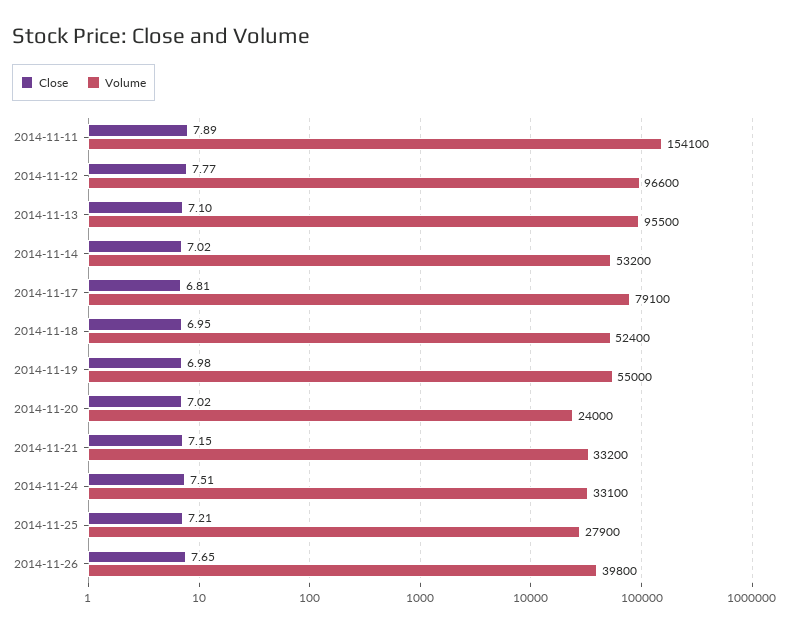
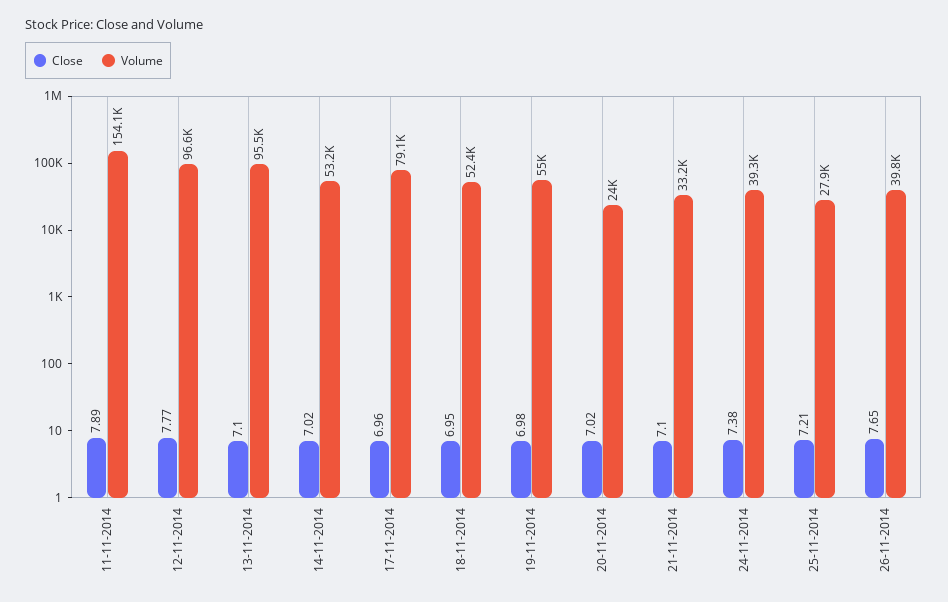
Close, 2014-11-17: 6.81 -> 6.96
Close, 2014-11-21: 7.15 -> 7.1
Close, 2014-11-24: 7.51 -> 7.38
Volume, 2014-11-24: 33100 -> 39300

